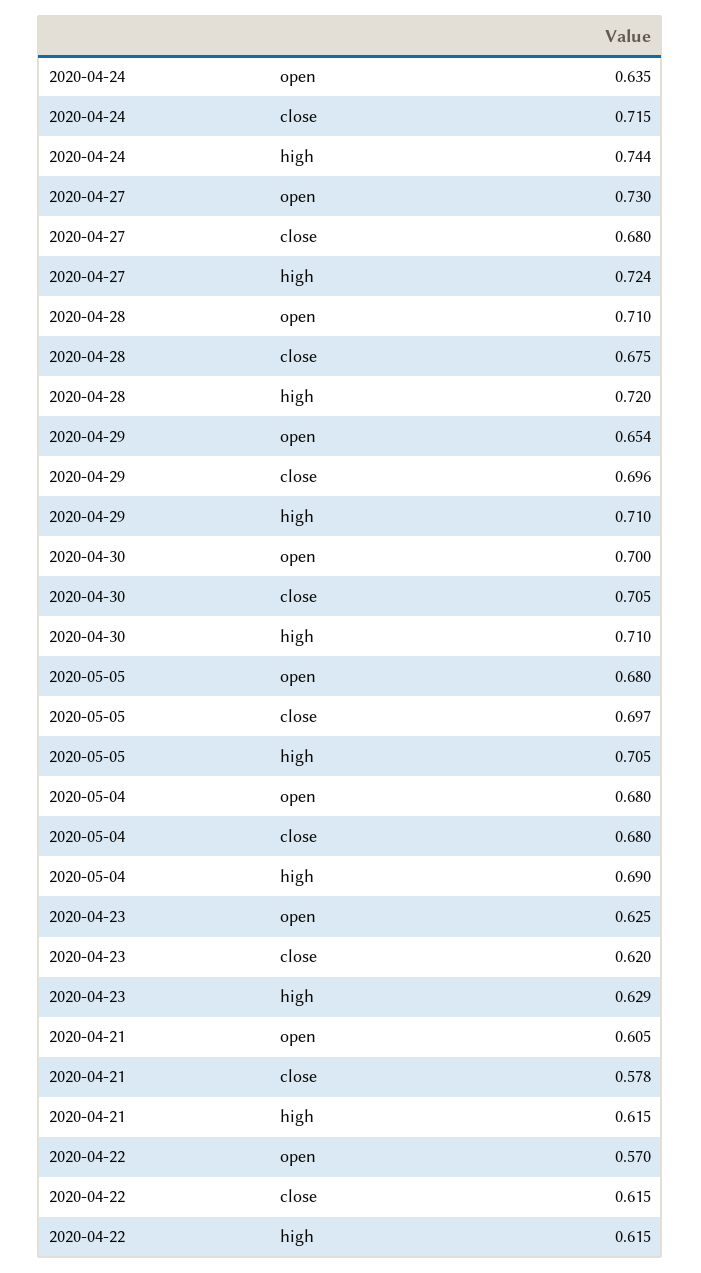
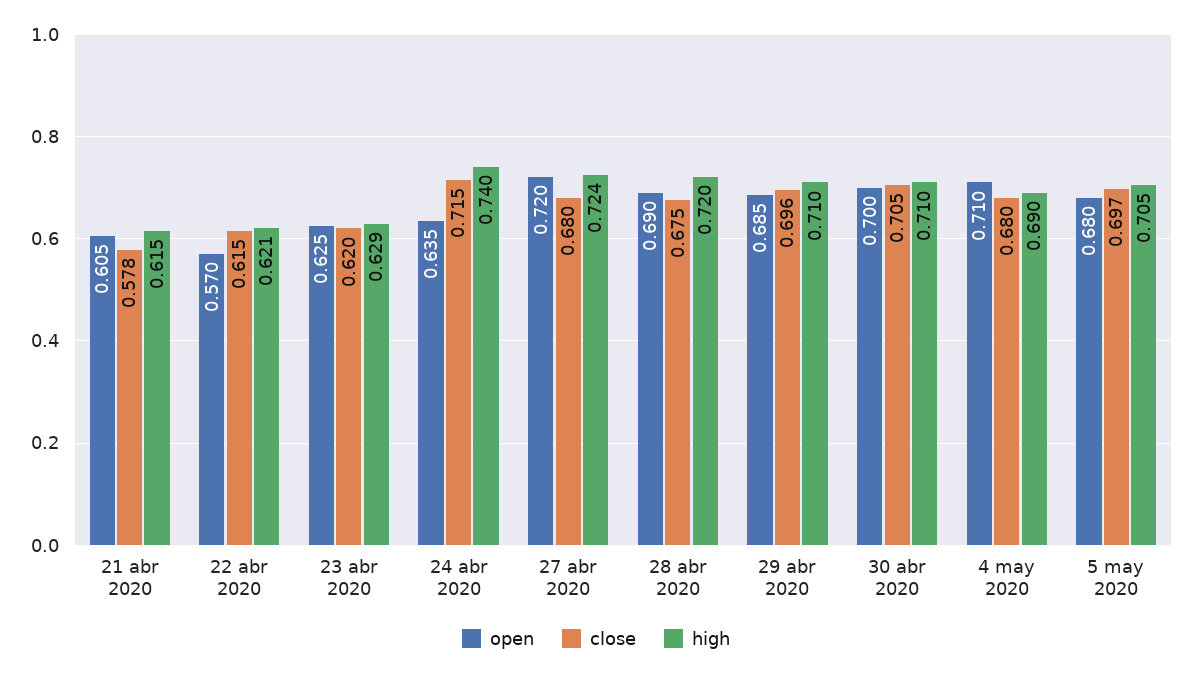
high, 2020-04-24: 0.744 -> 0.74
open, 2020-04-27: 0.73 -> 0.72
open, 2020-04-28: 0.71 -> 0.69
open, 2020-04-29: 0.654 -> 0.685
open, 2020-05-04: 0.68 -> 0.71
high, 2020-04-22: 0.615 -> 0.621

